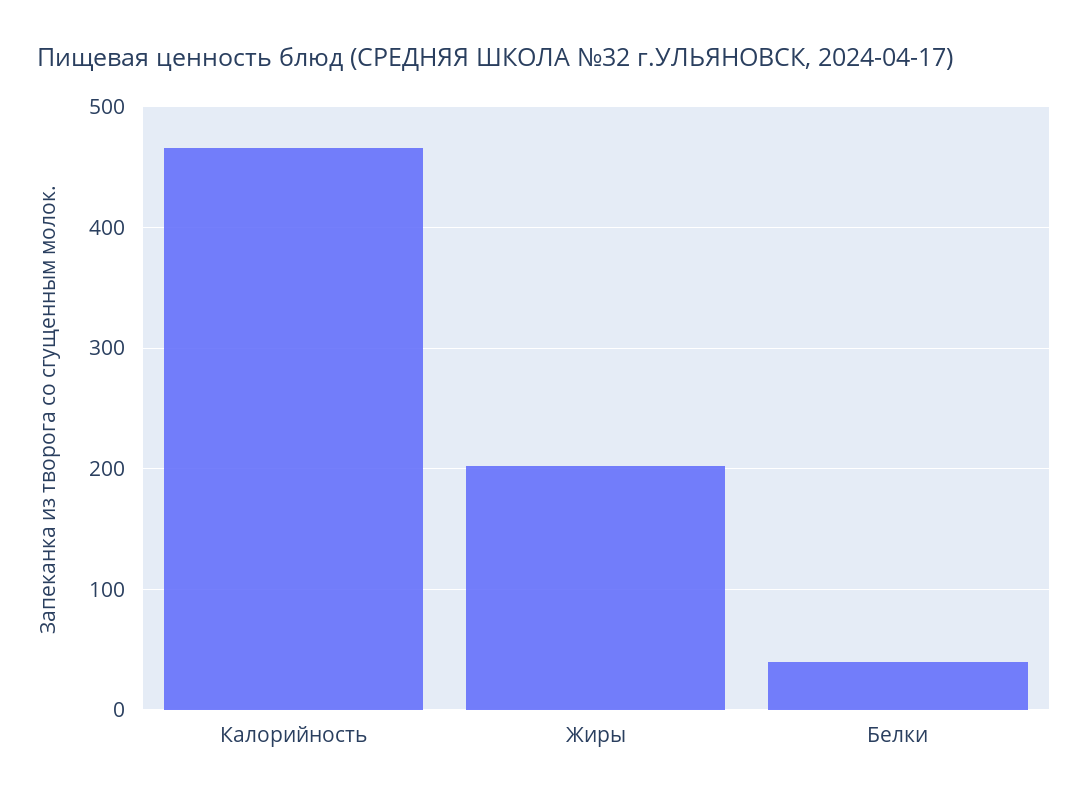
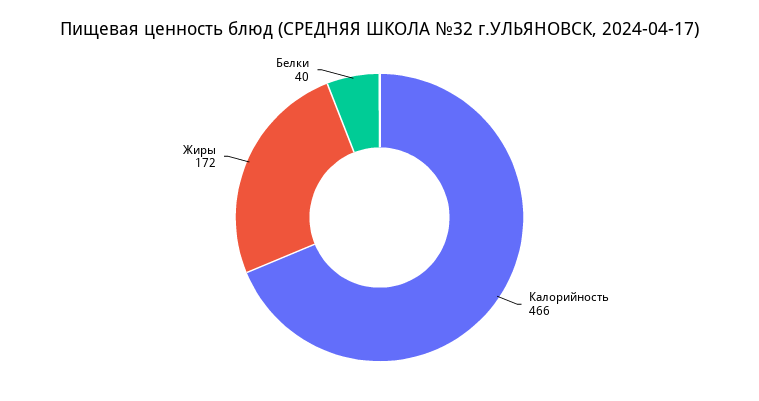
Жиры: 200 -> 172

